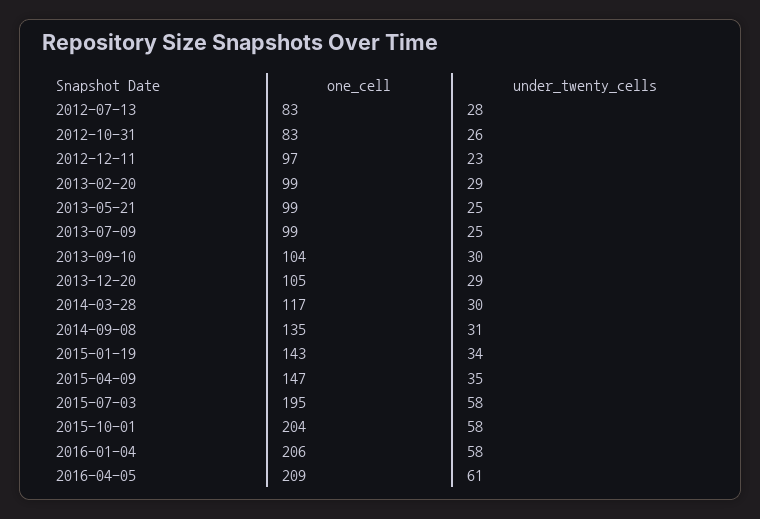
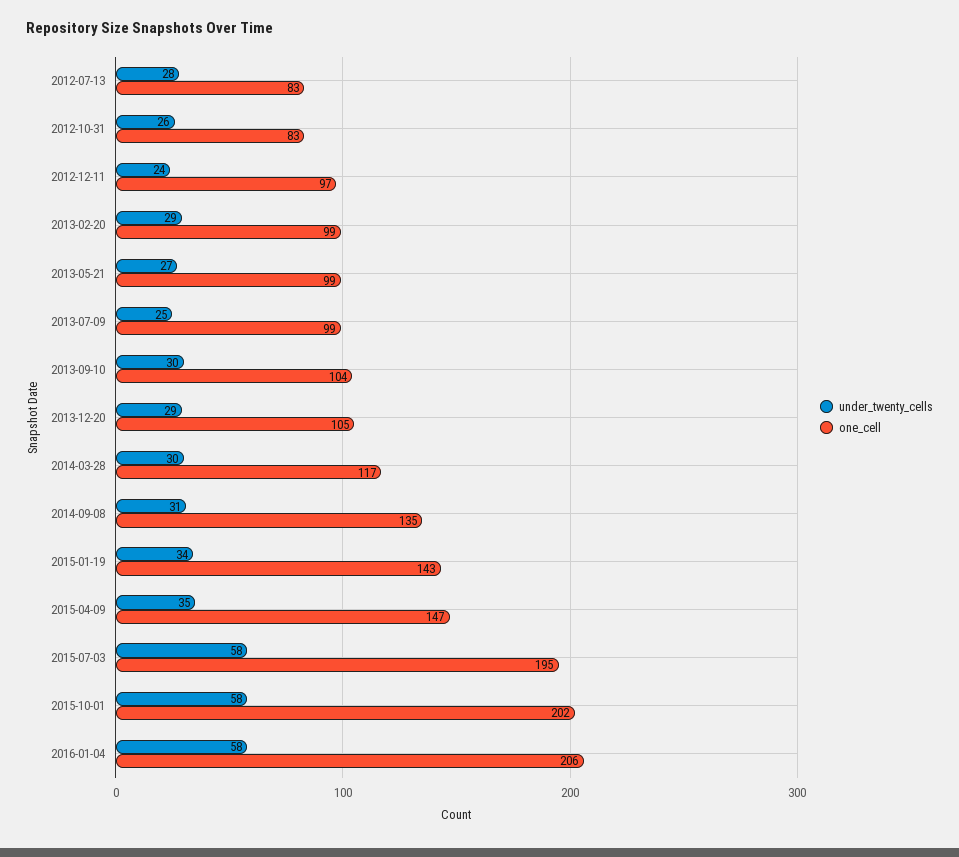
under_twenty_cells, 2012-12-11: 23 -> 24
under_twenty_cells, 2013-05-21: 25 -> 27
one_cell, 2015-10-01: 204 -> 202
one_cell, 2016-04-05: 209 -> none
under_twenty_cells, 2016-04-05: 61 -> none

